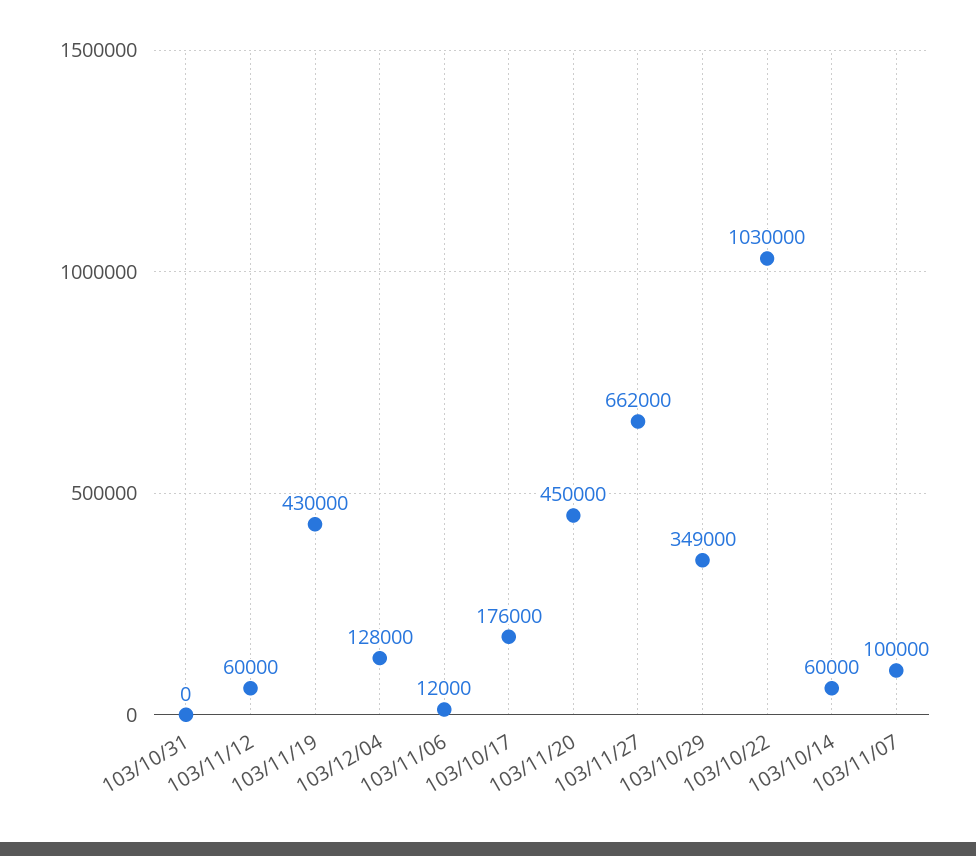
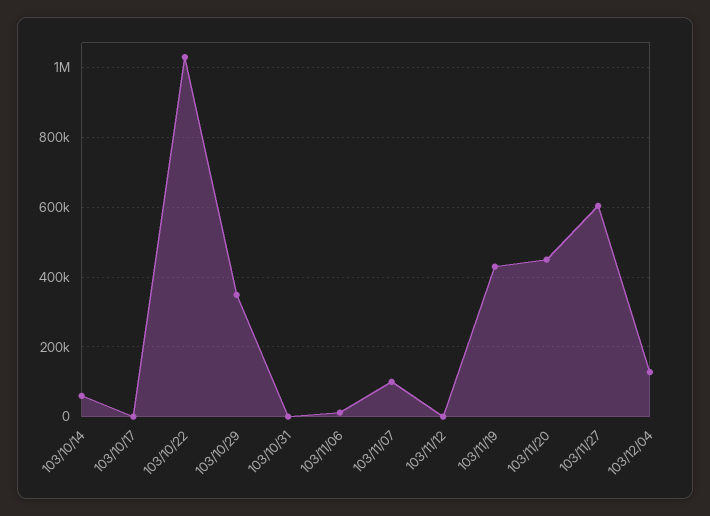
103/11/12: 60000 -> 0
103/10/17: 176000 -> 0
103/11/27: 662000 -> 600000

